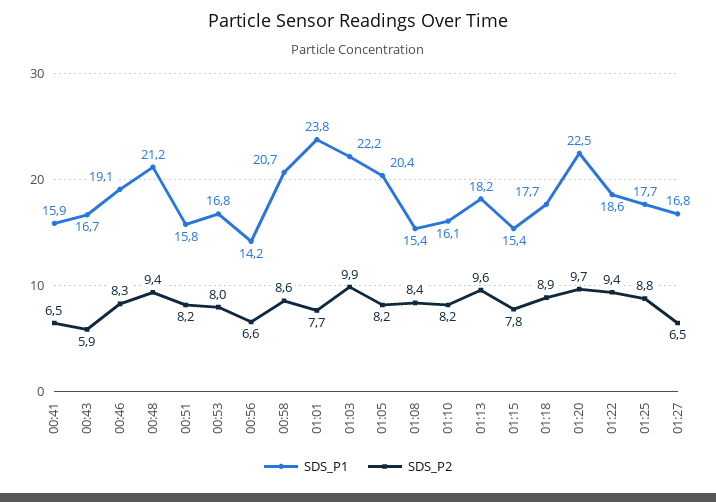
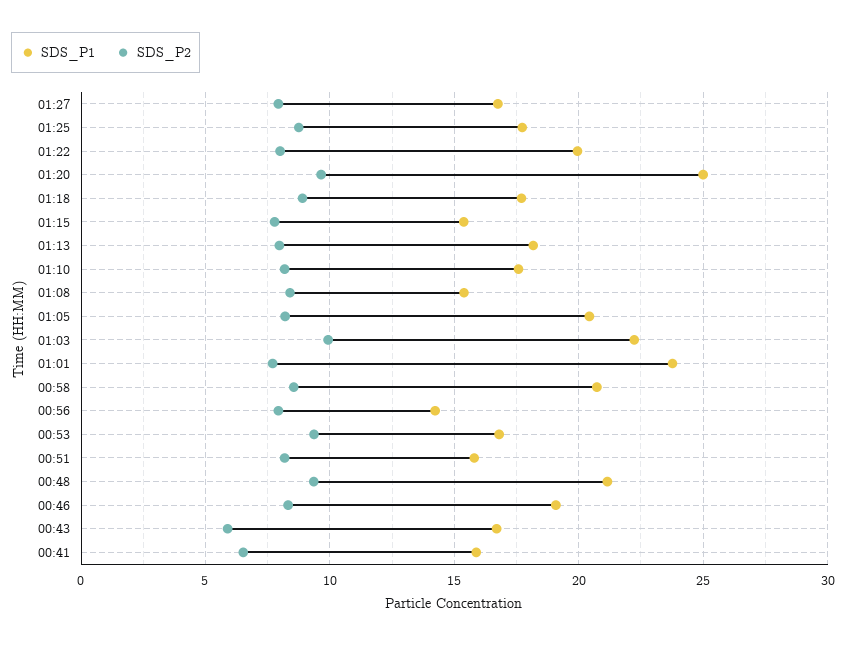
SDS_P2, 00:53: 8 -> 9.5
SDS_P2, 00:56: 6.6 -> 8
SDS_P1, 01:10: 16.1 -> 17.5
SDS_P2, 01:13: 9.6 -> 8
SDS_P1, 01:20: 22.5 -> 25
SDS_P1, 01:22: 18.6 -> 20
SDS_P2, 01:22: 9.4 -> 8
SDS_P2, 01:27: 6.5 -> 8

